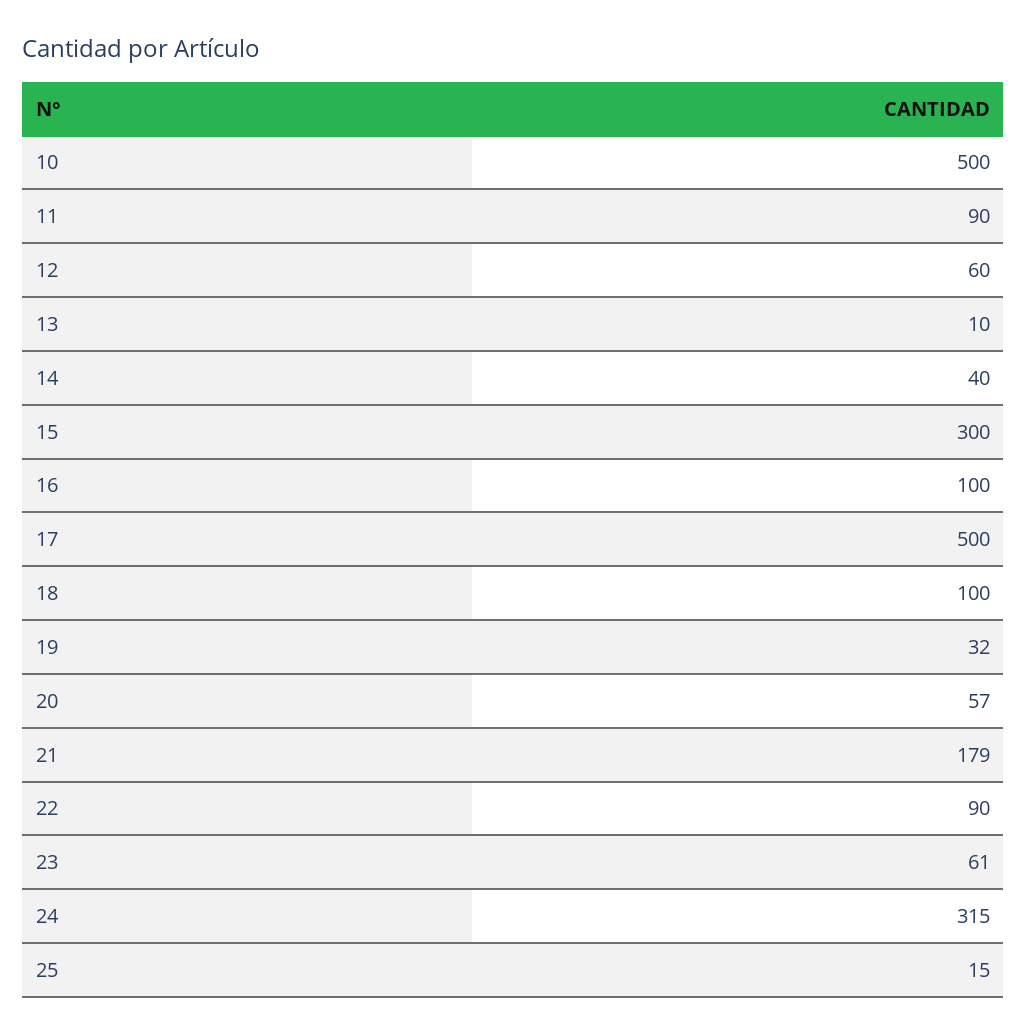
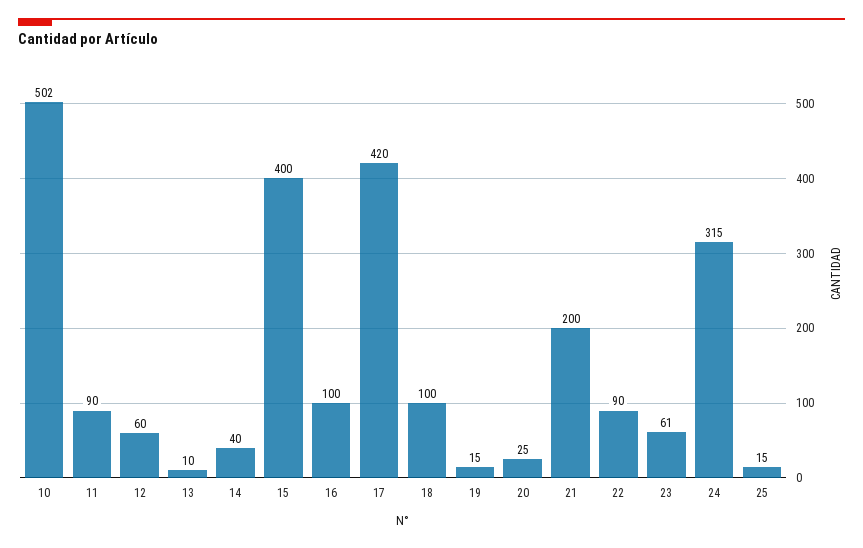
10: 500 -> 502
15: 300 -> 400
17: 500 -> 420
19: 32 -> 15
20: 57 -> 25
21: 179 -> 200

